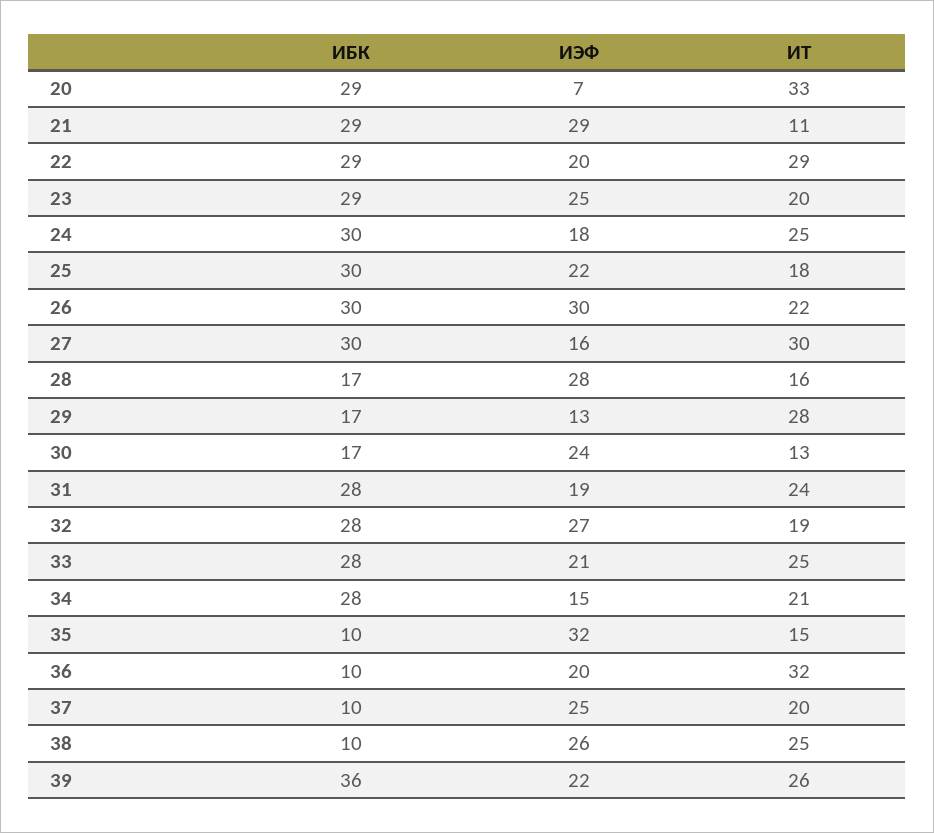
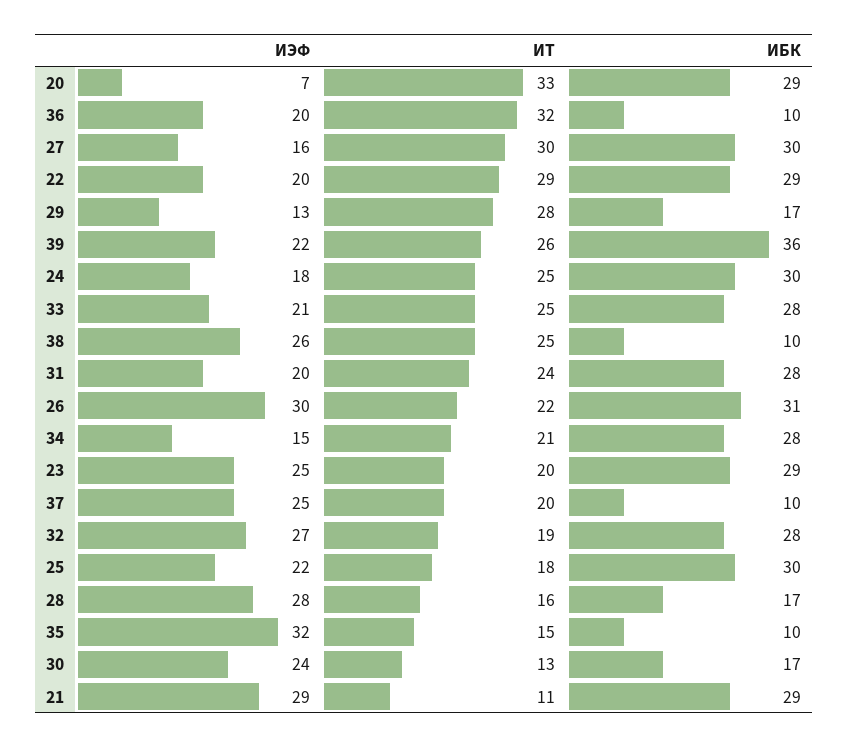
ИБК, 26: 30 -> 31
ИЭФ, 31: 19 -> 20

